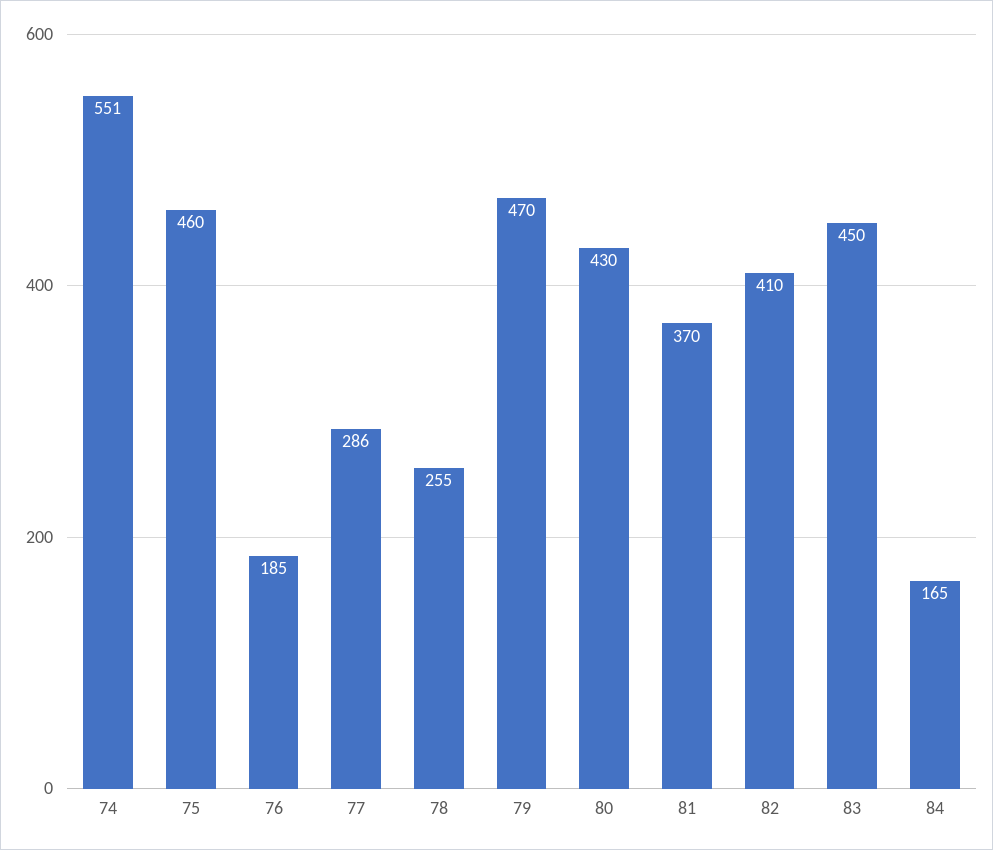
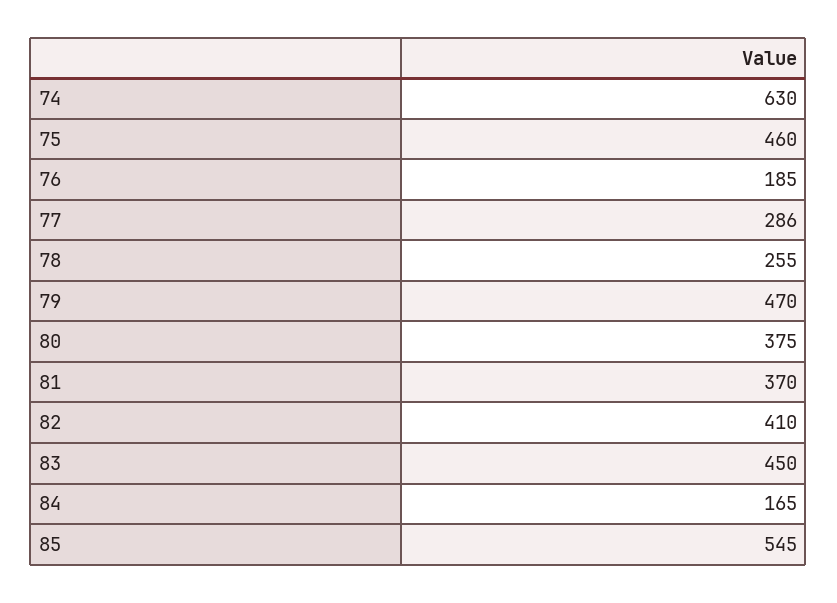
74: 551 -> 630
80: 430 -> 375
85: none -> 545

